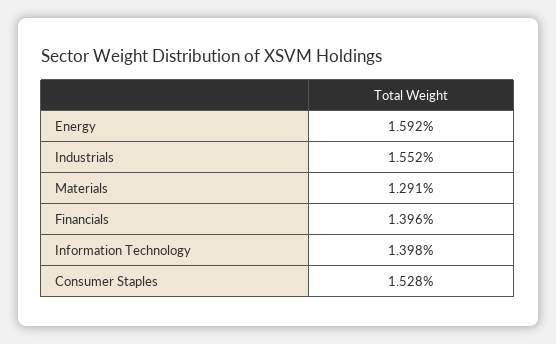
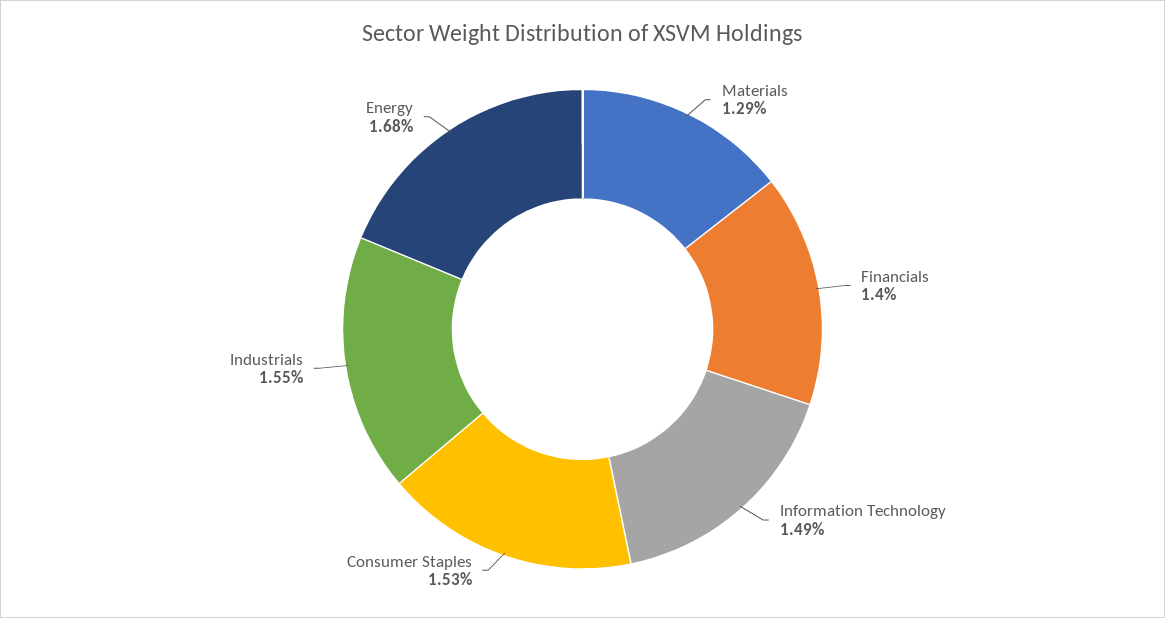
Energy: 1.592 -> 1.68
Information Technology: 1.398 -> 1.49

